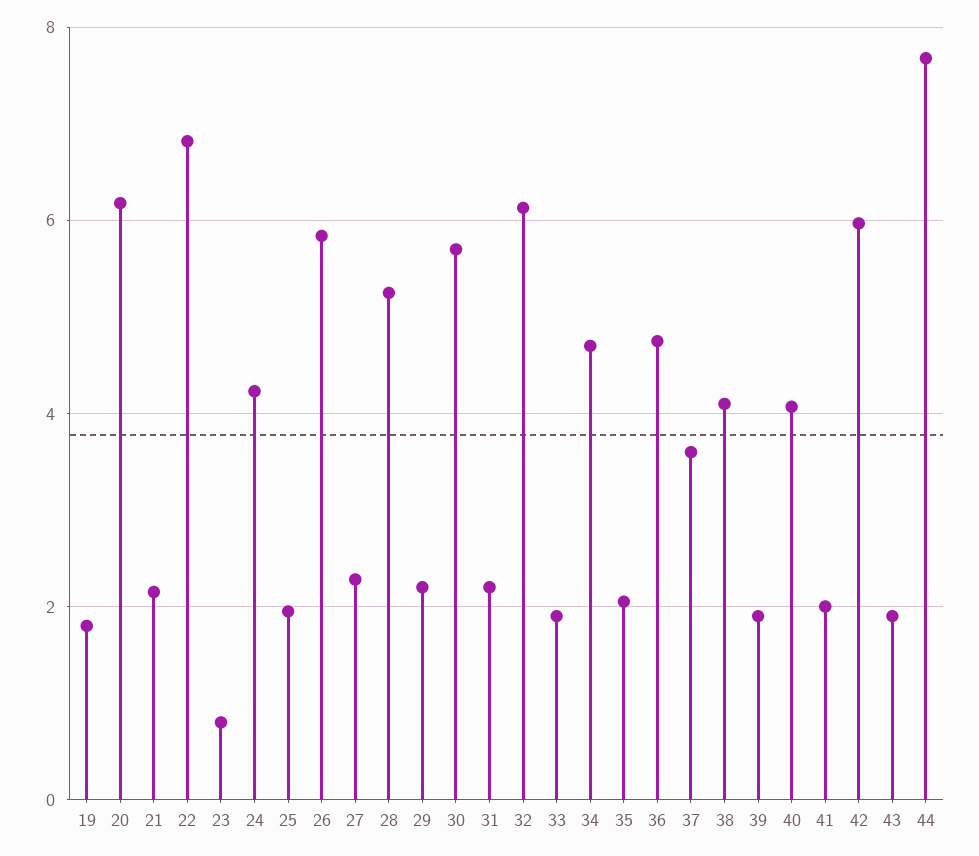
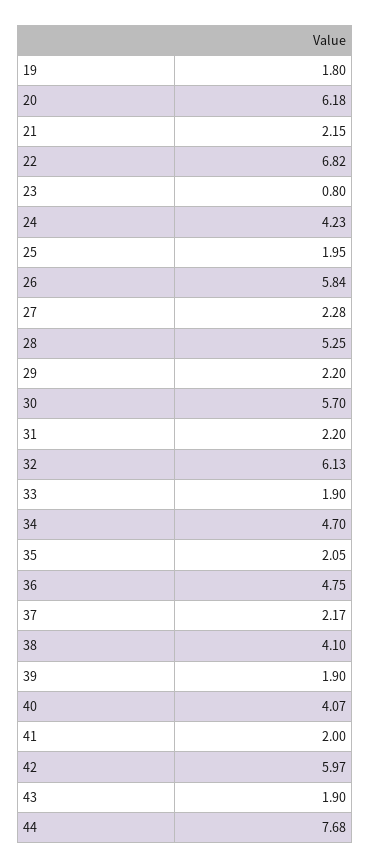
37: 3.6 -> 2.17

